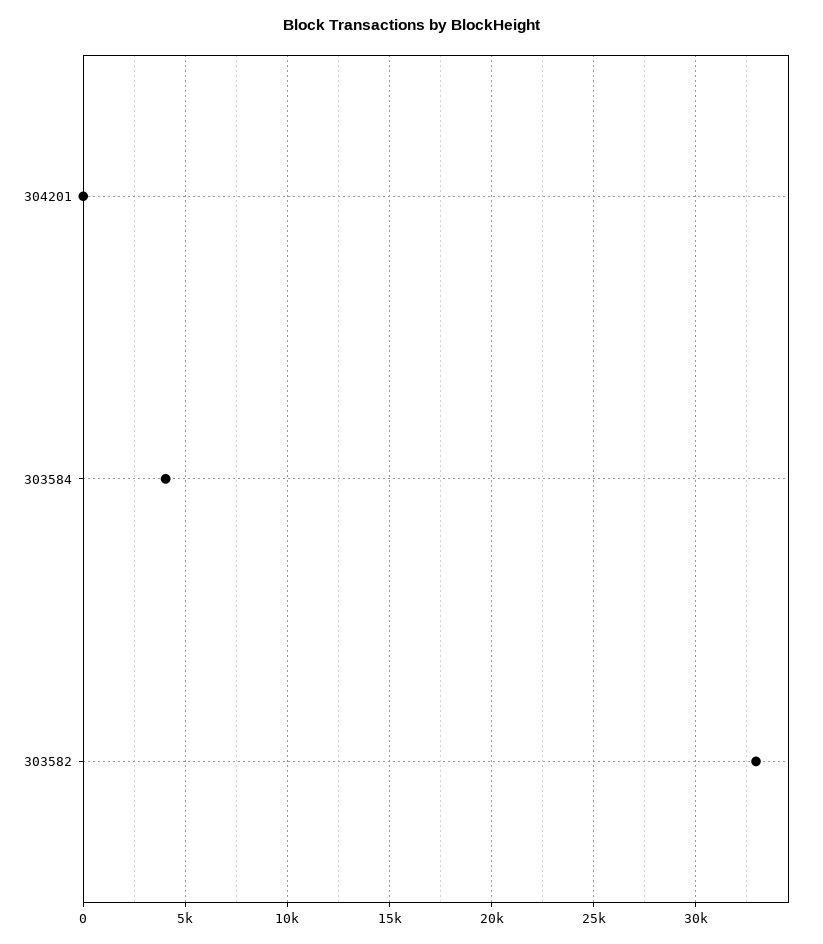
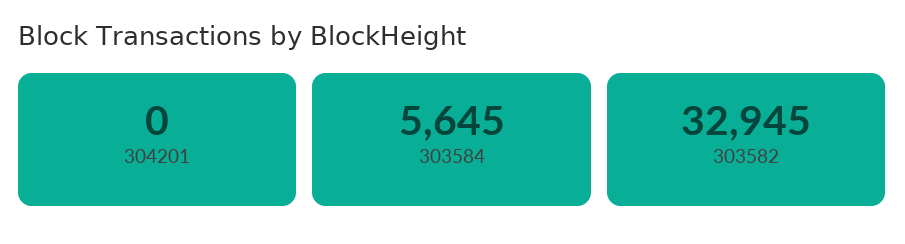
303584: 4000 -> 5645

